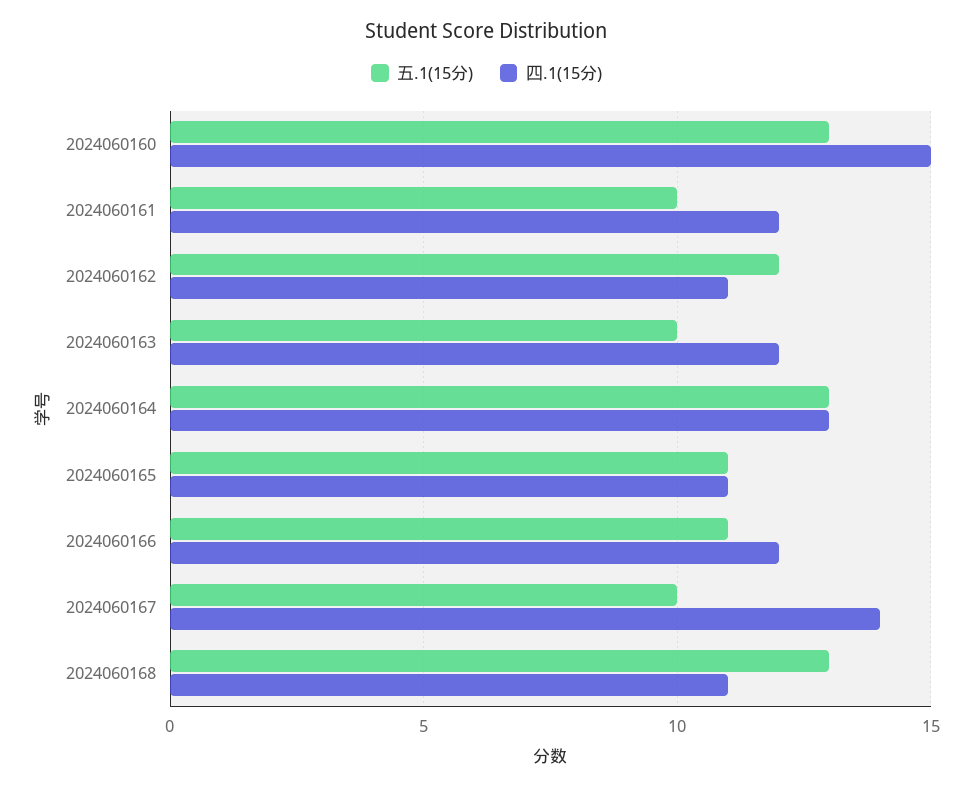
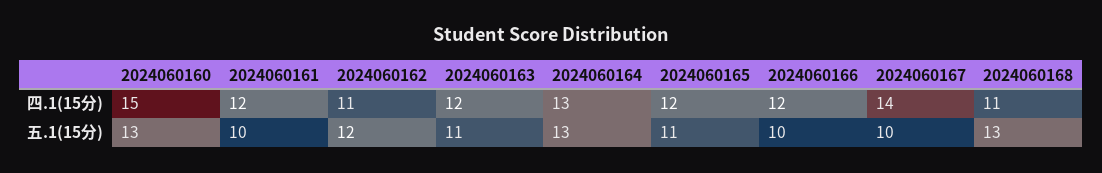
五.1(15分), 2024060163: 10 -> 11
四.1(15分), 2024060165: 11 -> 12
五.1(15分), 2024060166: 11 -> 10

